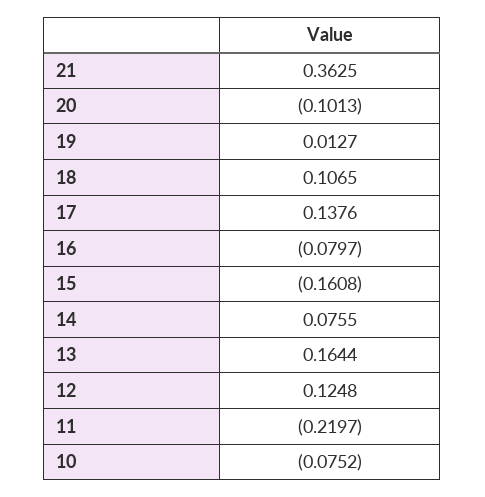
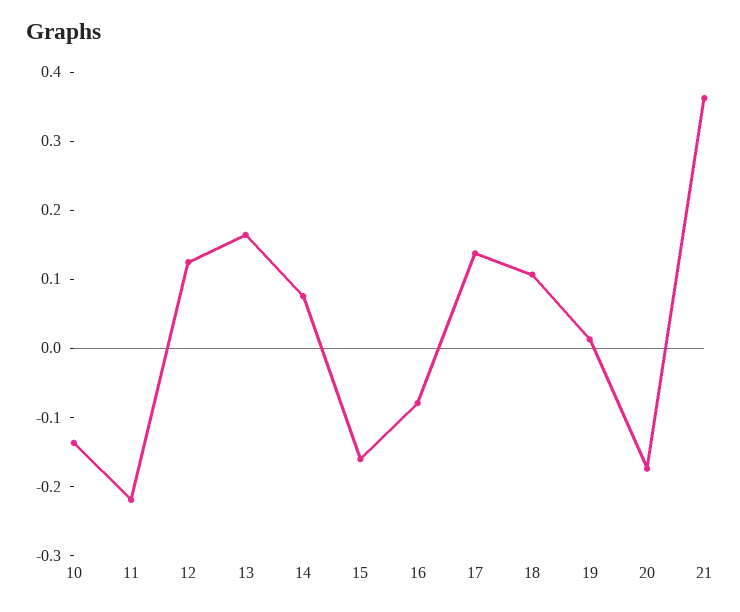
20: -0.1013 -> -0.18
10: -0.0752 -> -0.14

